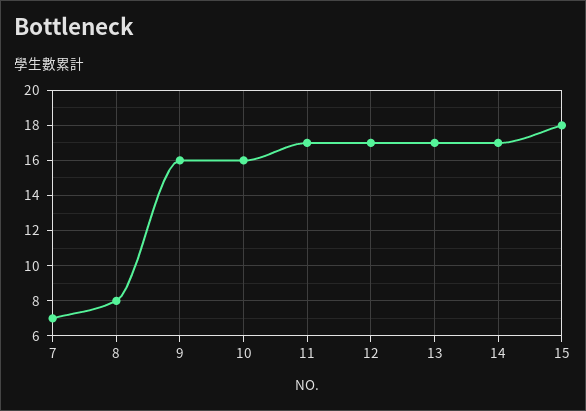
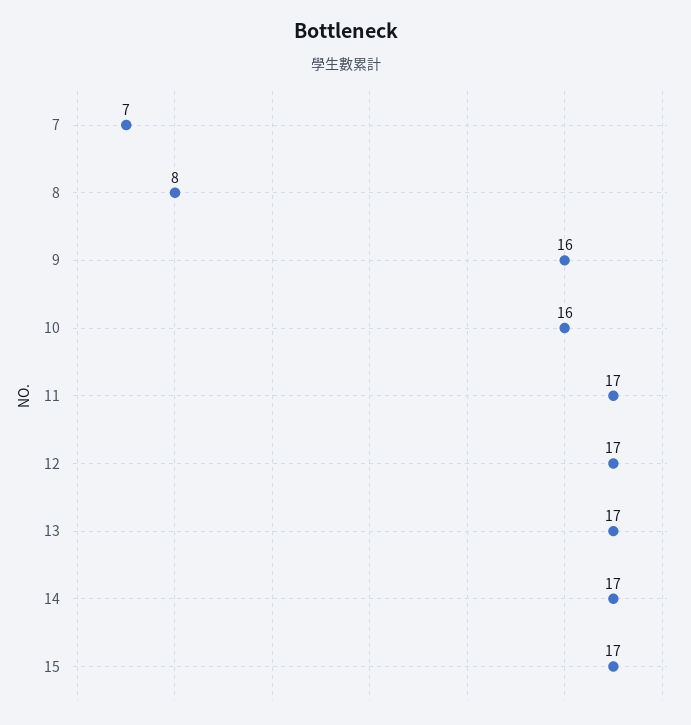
15: 18 -> 17

